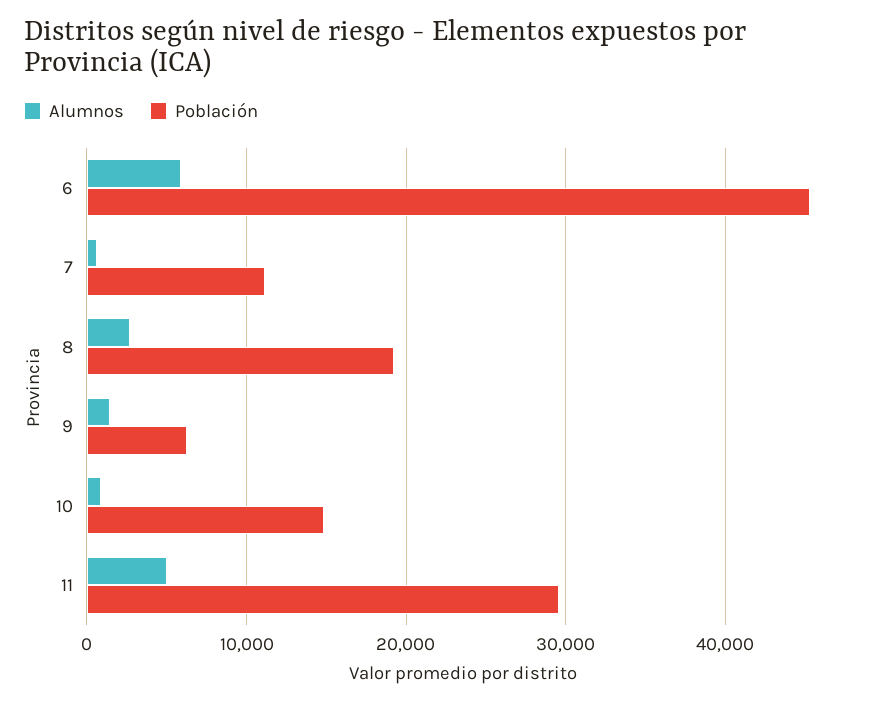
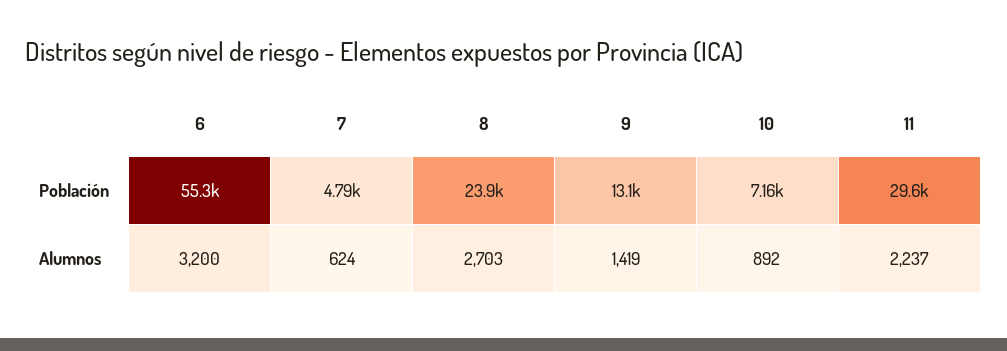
Alumnos, 6: 6000 -> 3200
Población, 6: 45000 -> 55300
Población, 7: 11000 -> 4790
Población, 8: 19000 -> 23900
Población, 9: 6000 -> 13100
Población, 10: 15000 -> 7160
Alumnos, 11: 5000 -> 2237

